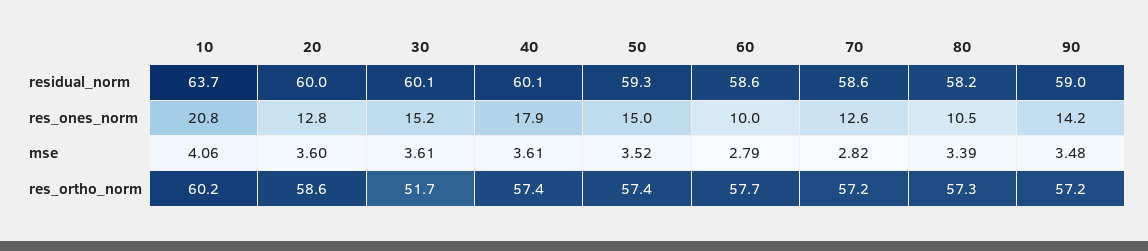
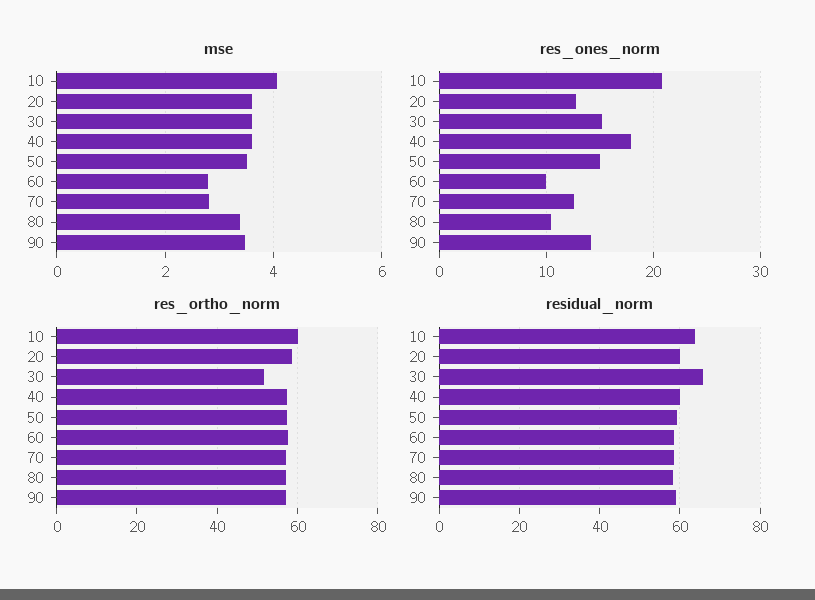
residual_norm, 30: 60.1 -> 66

